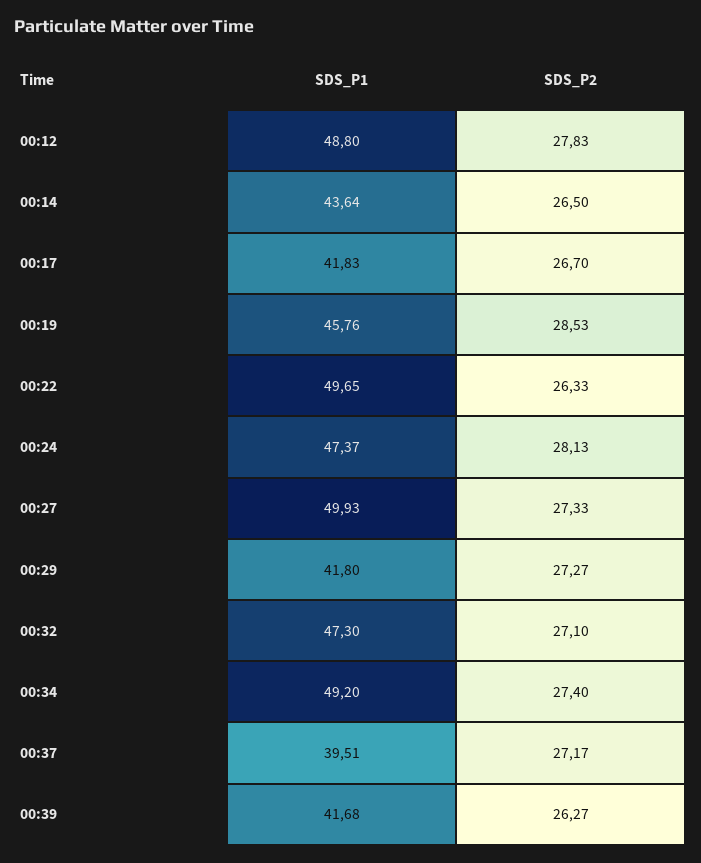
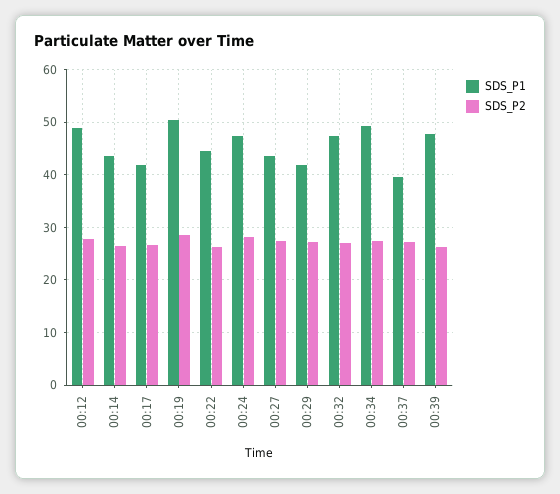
SDS_P1, 00:19: 45.76 -> 50
SDS_P1, 00:22: 49.65 -> 44
SDS_P1, 00:27: 49.93 -> 44
SDS_P1, 00:39: 41.68 -> 48

